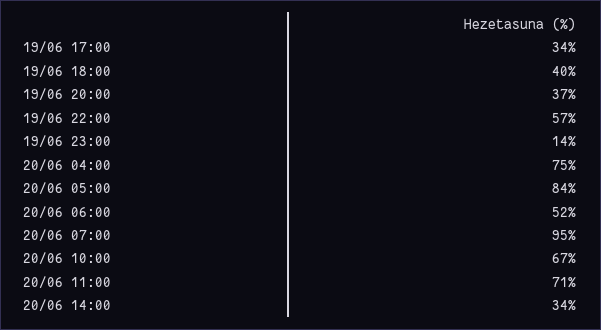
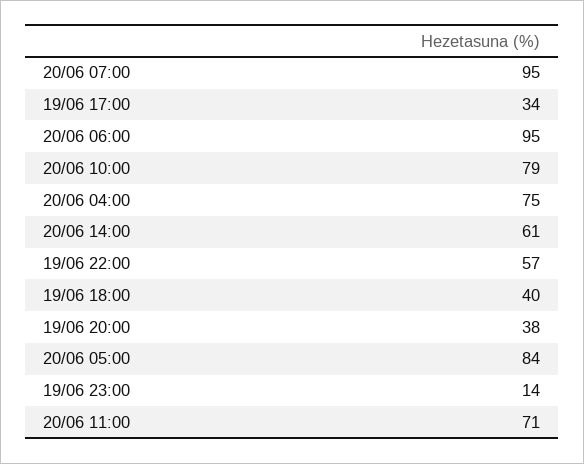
19/06 20:00: 37 -> 38
20/06 06:00: 52 -> 95
20/06 10:00: 67 -> 79
20/06 14:00: 34 -> 61

